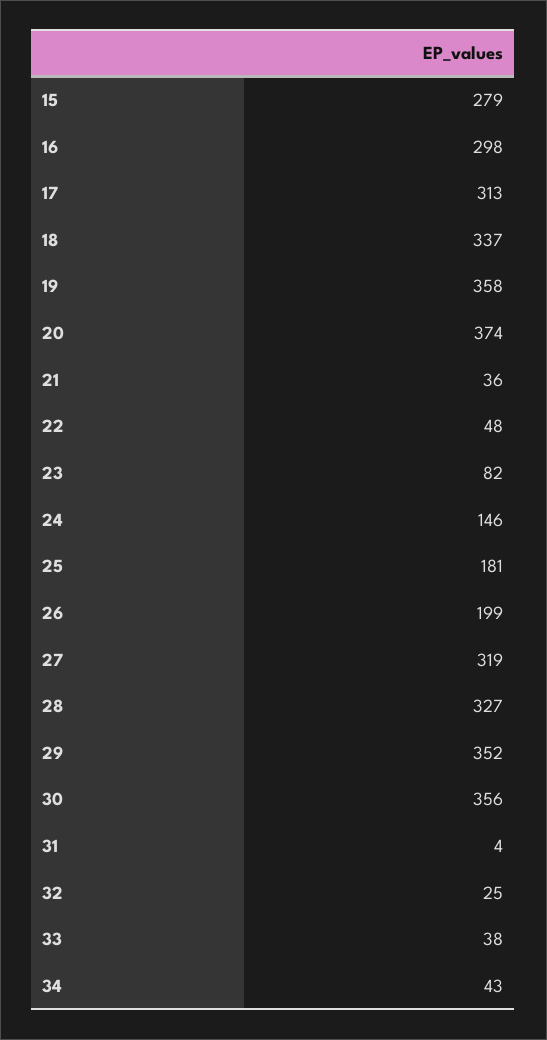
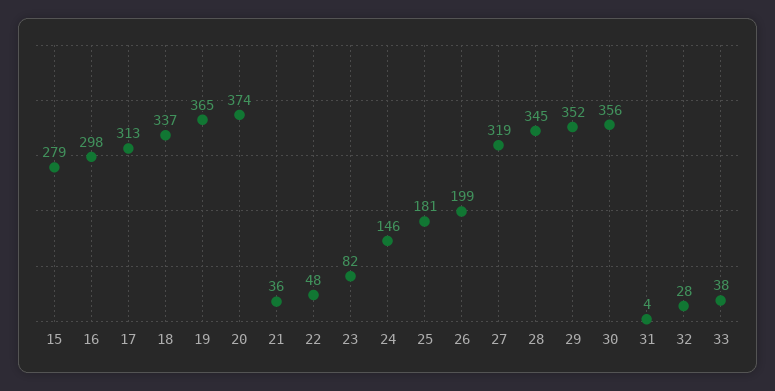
19: 358 -> 365
28: 327 -> 345
32: 25 -> 28
34: 43 -> none

